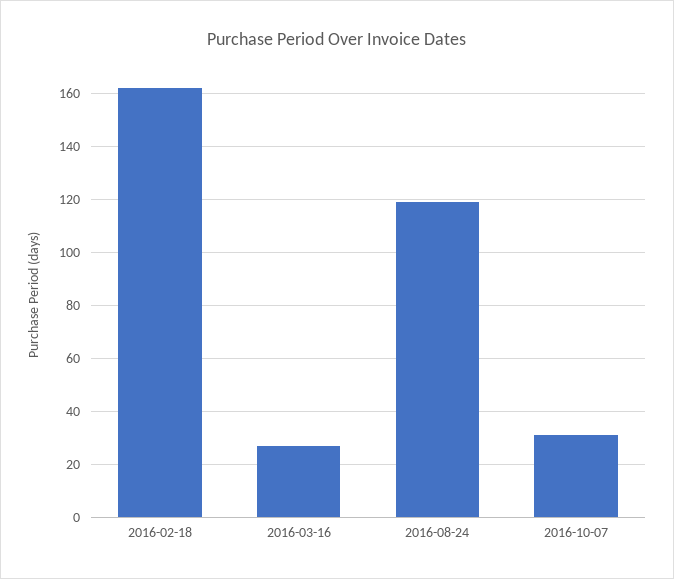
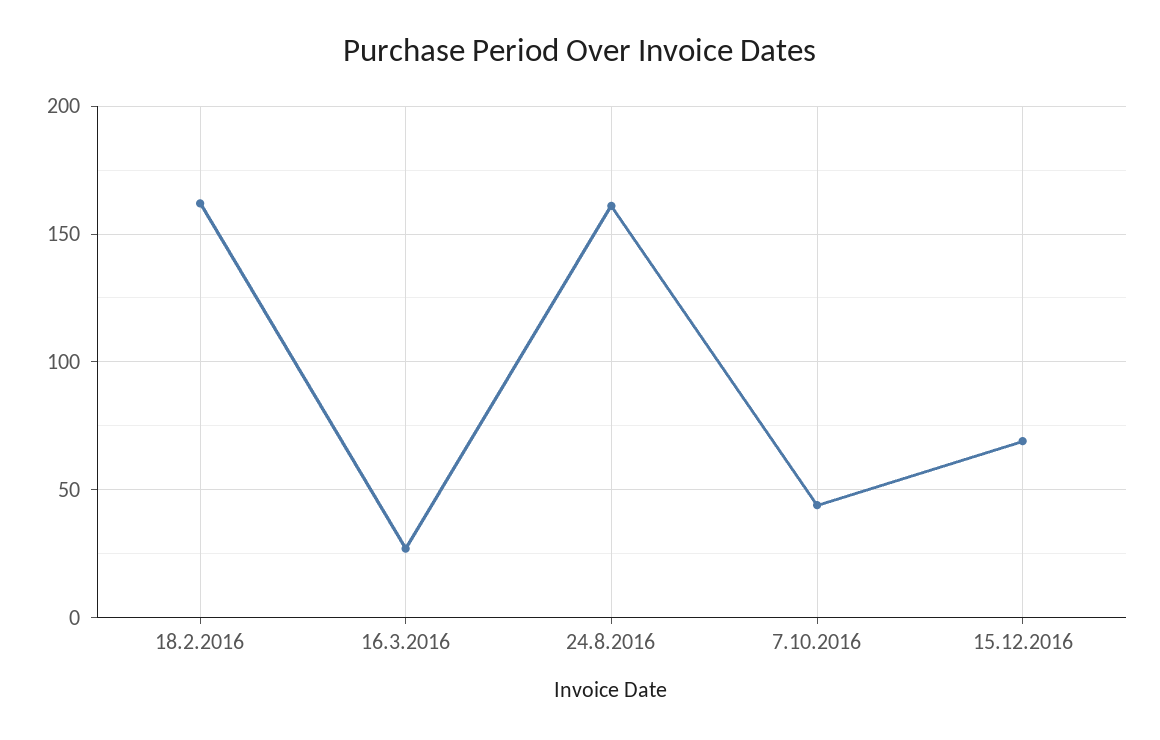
2016-08-24: 120 -> 160
2016-10-07: 30 -> 45
15.12.2016: none -> 70

